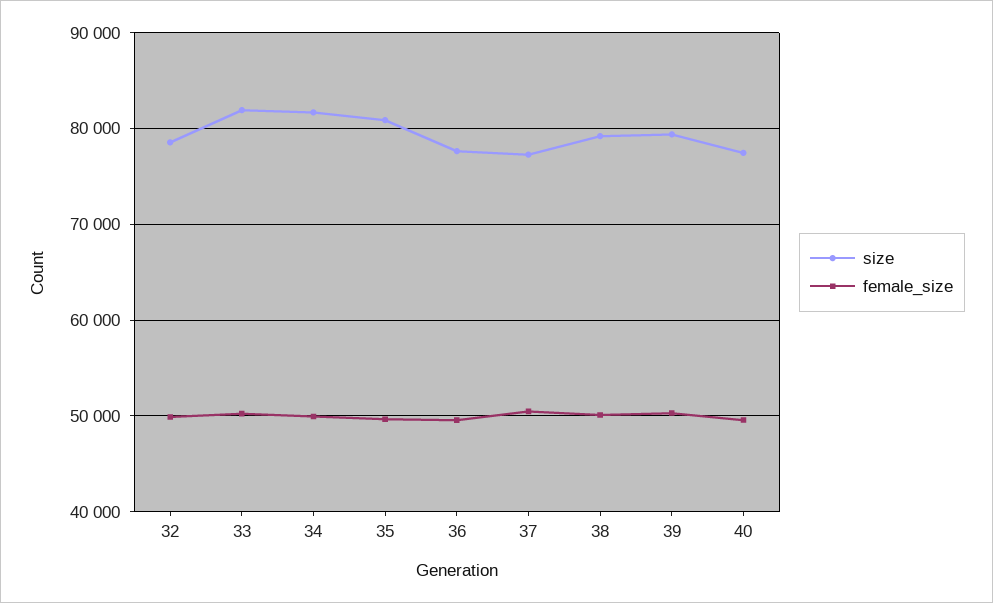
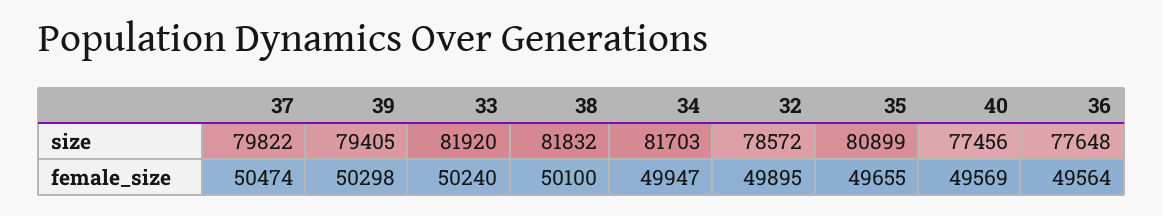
size, 37: 77000 -> 79822
size, 38: 79000 -> 81832

